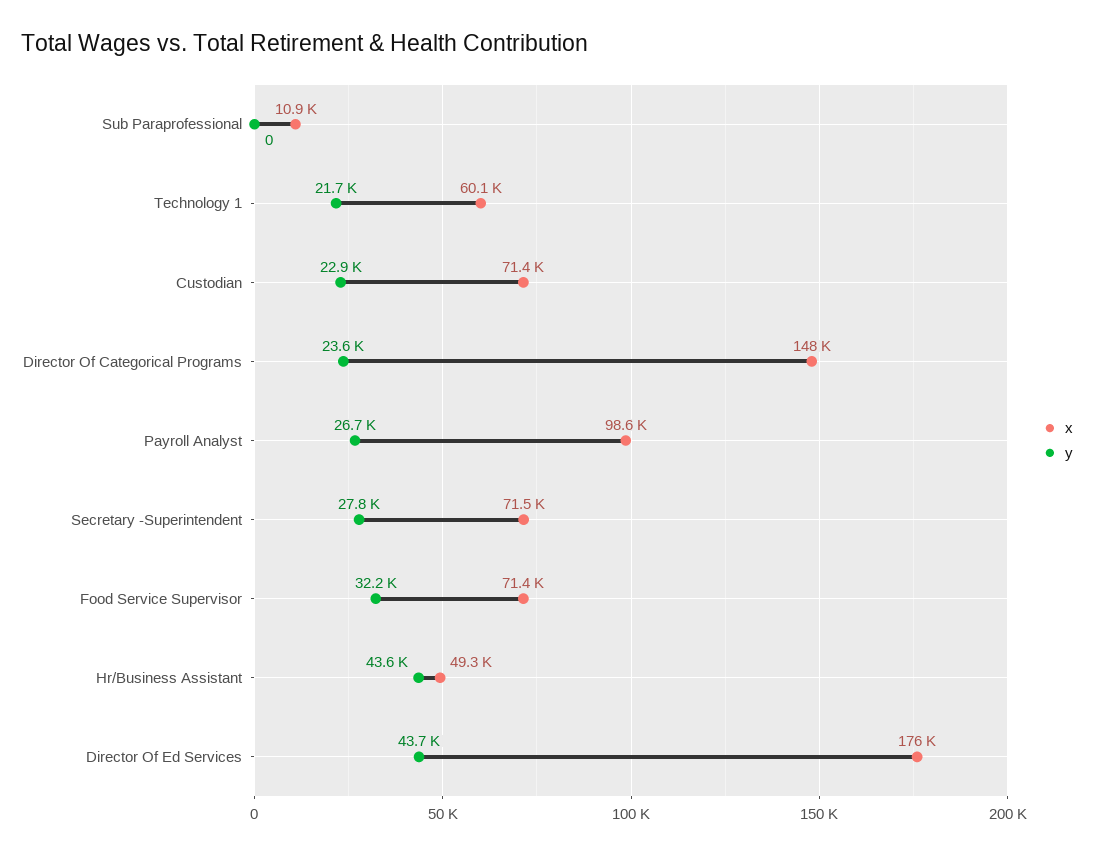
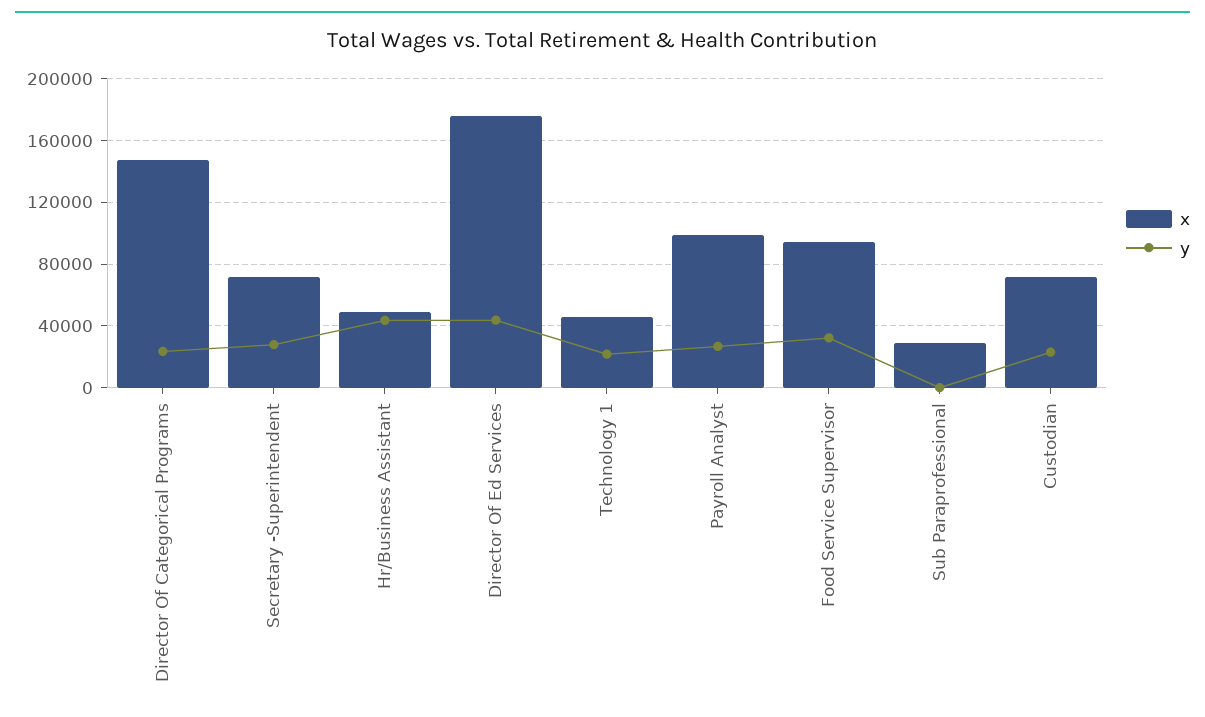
x, Sub Paraprofessional: 10900 -> 30000
x, Technology 1: 60100 -> 45000
x, Food Service Supervisor: 71400 -> 95000

